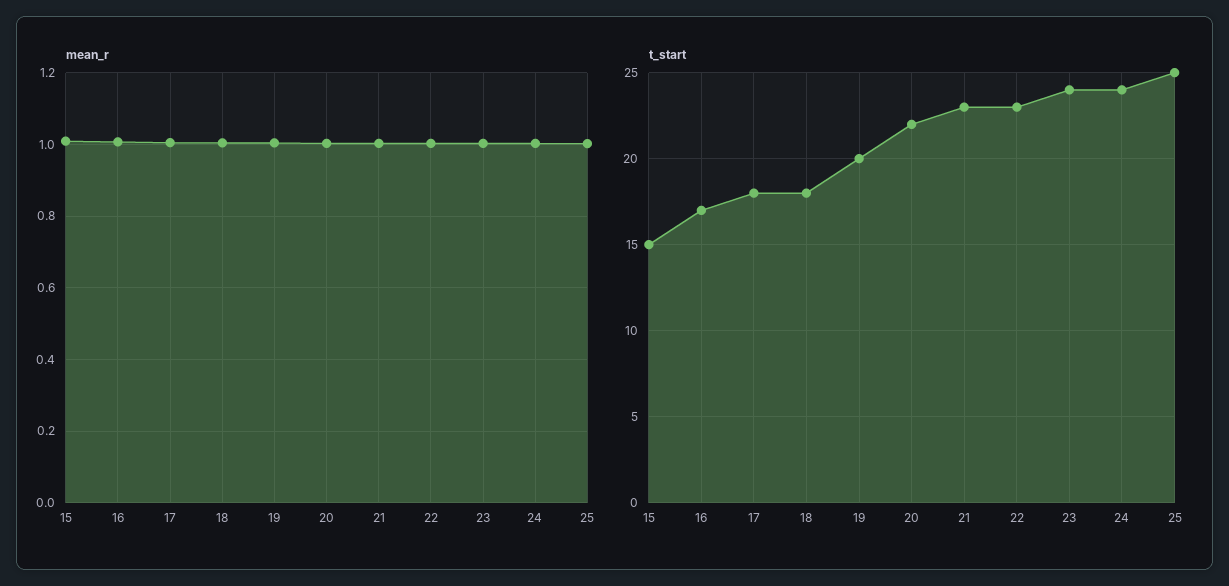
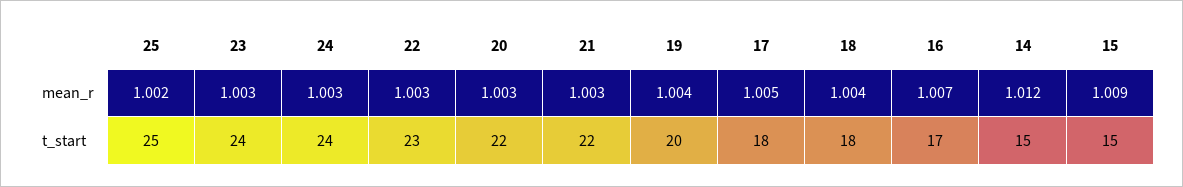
t_start, 21: 23 -> 22
mean_r, 14: none -> 1.012
t_start, 14: none -> 15

